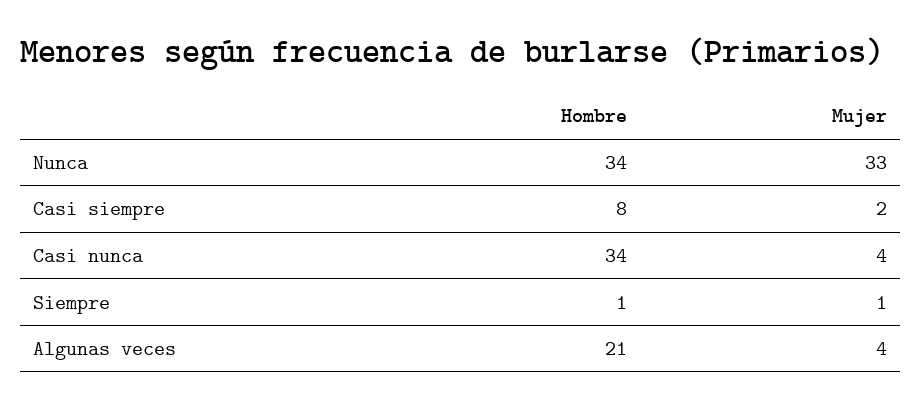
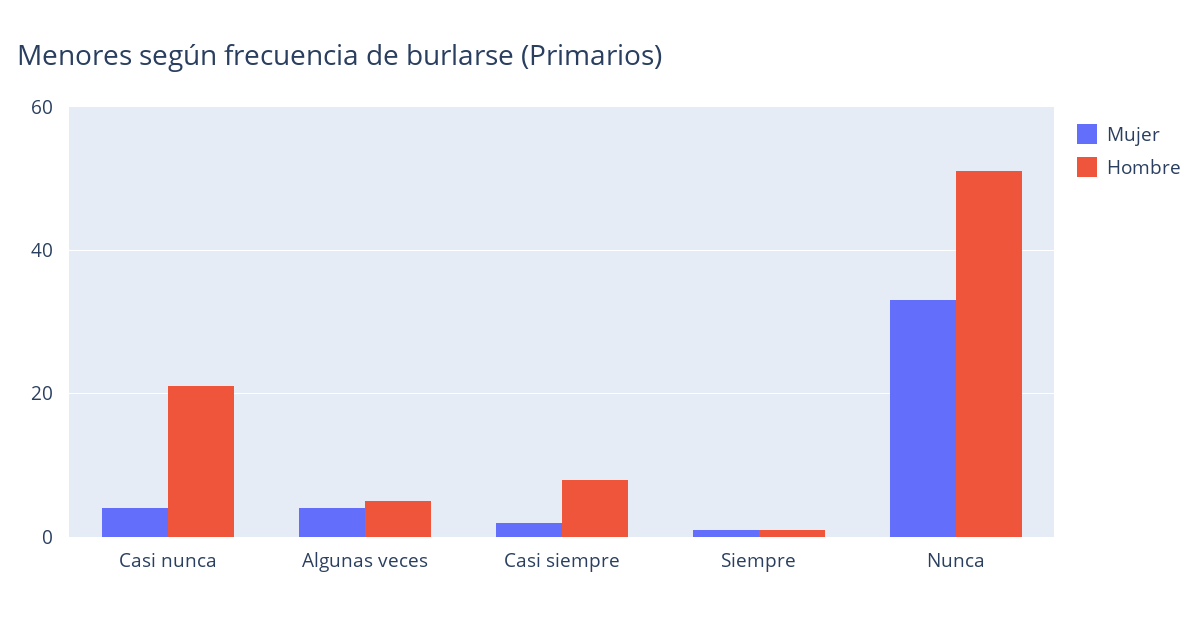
Hombre, Nunca: 34 -> 50
Hombre, Casi nunca: 34 -> 20
Hombre, Algunas veces: 21 -> 5

